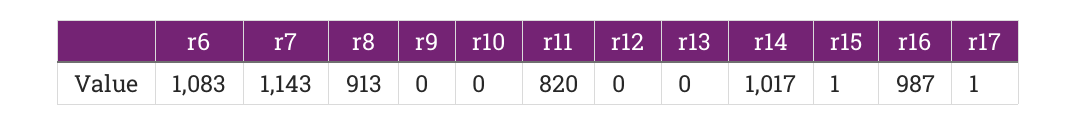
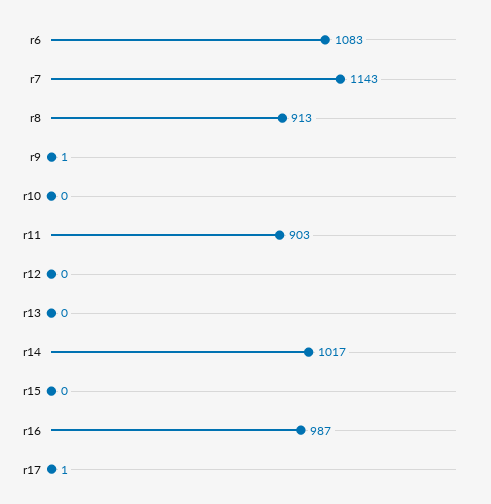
r9: 0 -> 1
r11: 820 -> 903
r15: 1 -> 0

